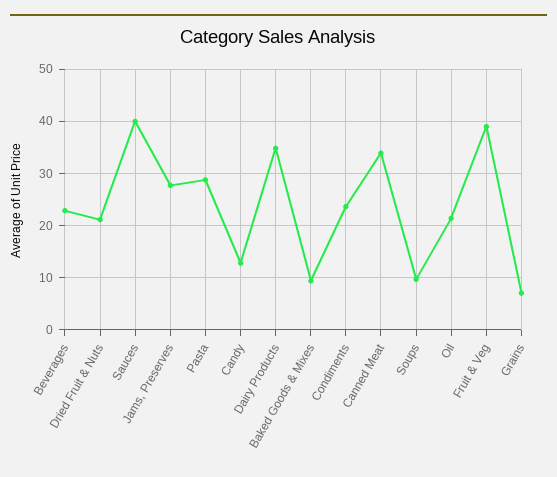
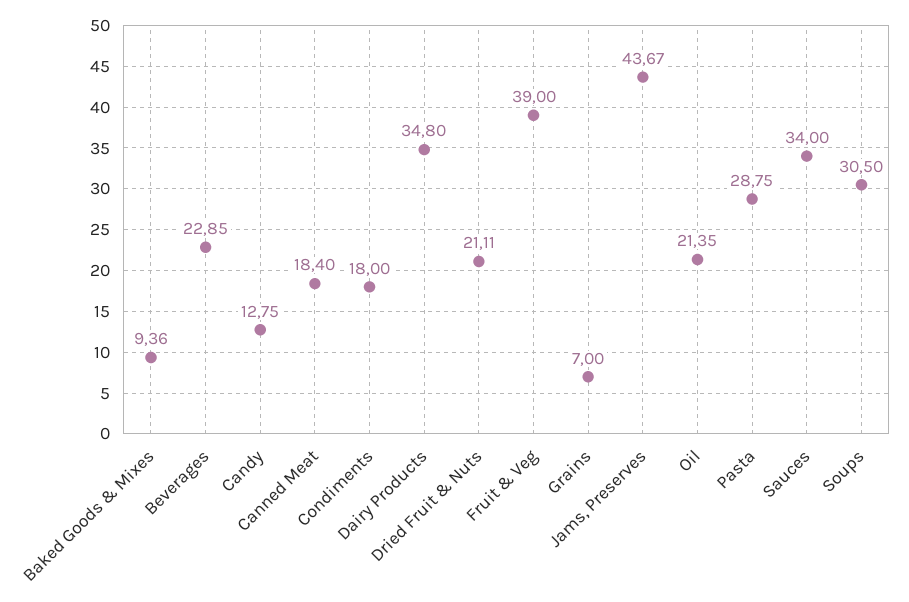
Sauces: 40 -> 34
Jams, Preserves: 28 -> 43.67
Condiments: 24 -> 18
Canned Meat: 34 -> 18.4
Soups: 10 -> 30.5

